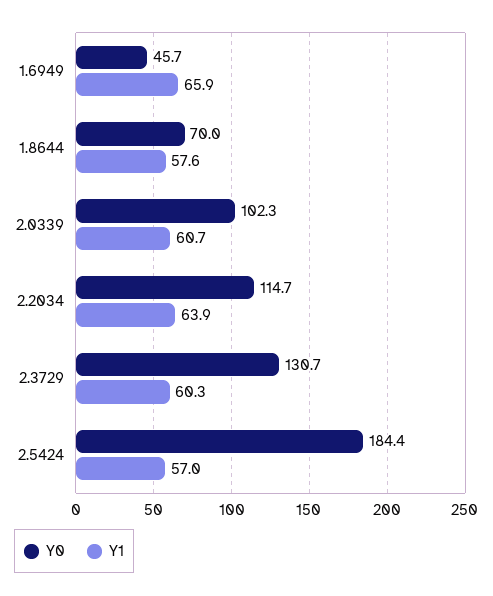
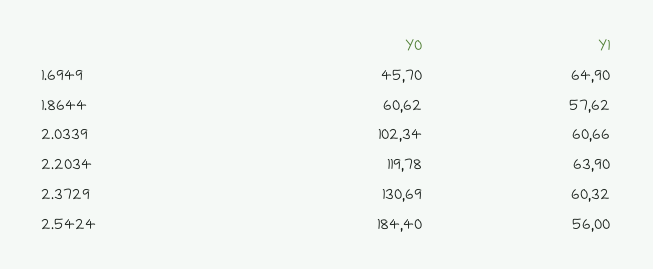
Y1, 1.6949: 65.9 -> 64.9
Y0, 1.8644: 70 -> 60.62
Y0, 2.2034: 114.7 -> 119.78
Y1, 2.5424: 57 -> 56

